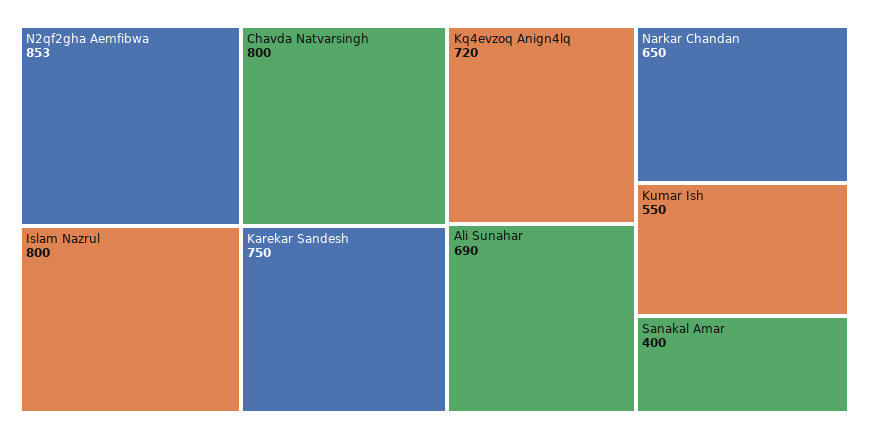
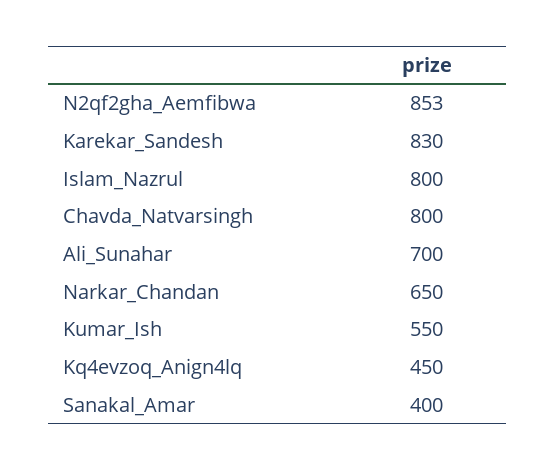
Karekar Sandesh: 750 -> 830
Kq4evzoq Anign4lq: 720 -> 450
Ali Sunahar: 690 -> 700

